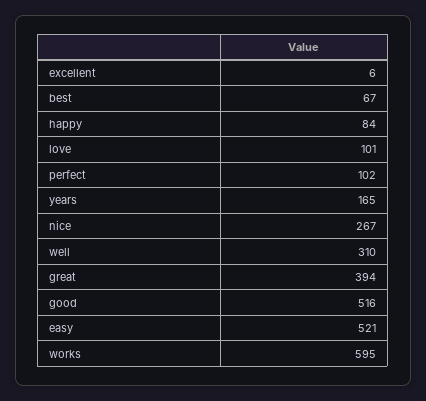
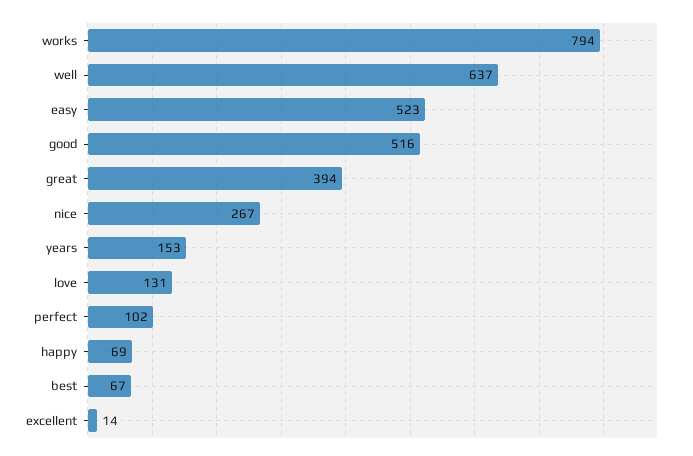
excellent: 6 -> 14
happy: 84 -> 69
love: 101 -> 131
years: 165 -> 153
well: 310 -> 637
easy: 521 -> 523
works: 595 -> 794

